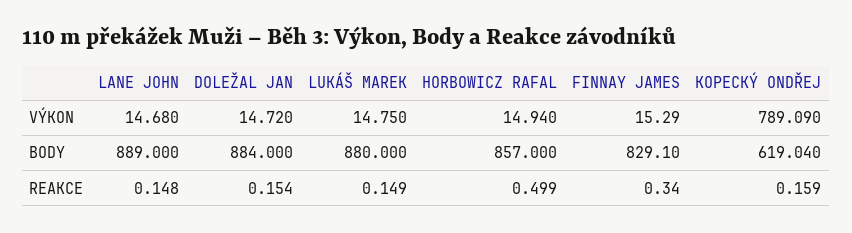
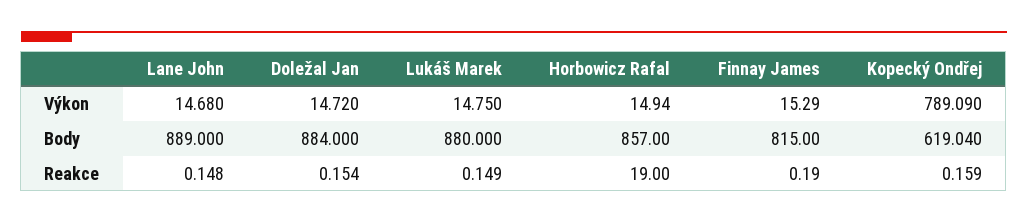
FINNAY JAMES, BODY: 829.1 -> 815
HORBOWICZ RAFAL, REAKCE: 0.499 -> 19
FINNAY JAMES, REAKCE: 0.34 -> 0.19

